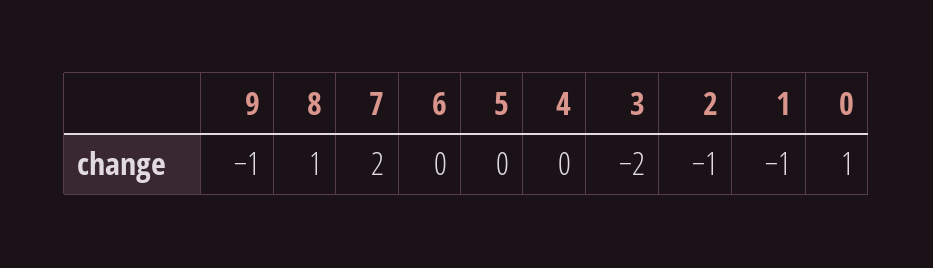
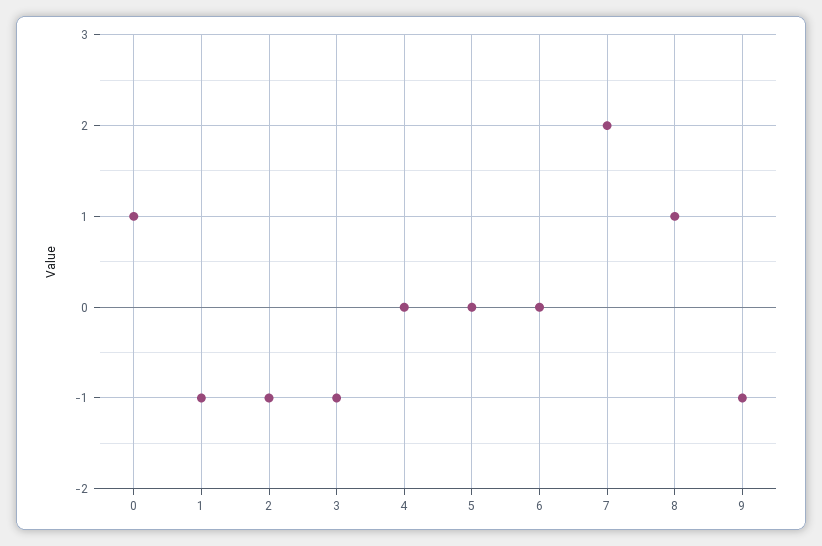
3: -2 -> -1

